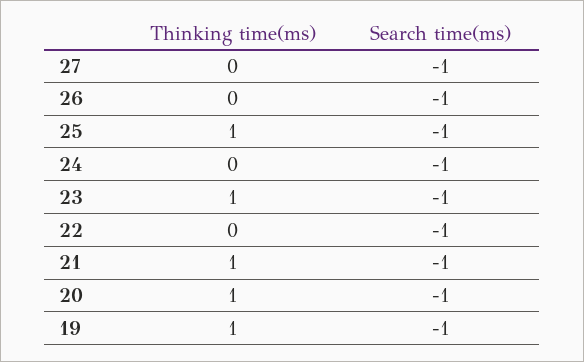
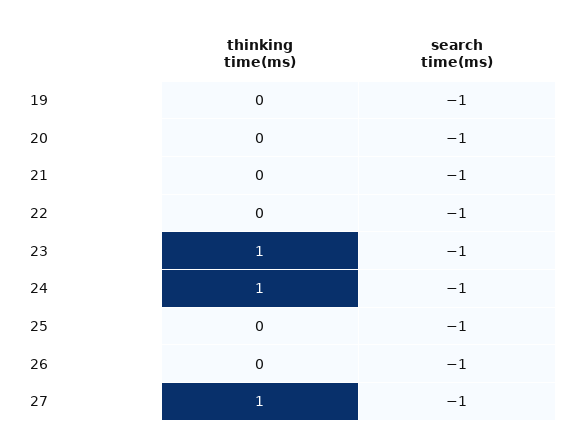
Thinking time(ms), 27: 0 -> 1
Thinking time(ms), 25: 1 -> 0
Thinking time(ms), 24: 0 -> 1
Thinking time(ms), 21: 1 -> 0
Thinking time(ms), 20: 1 -> 0
Thinking time(ms), 19: 1 -> 0

